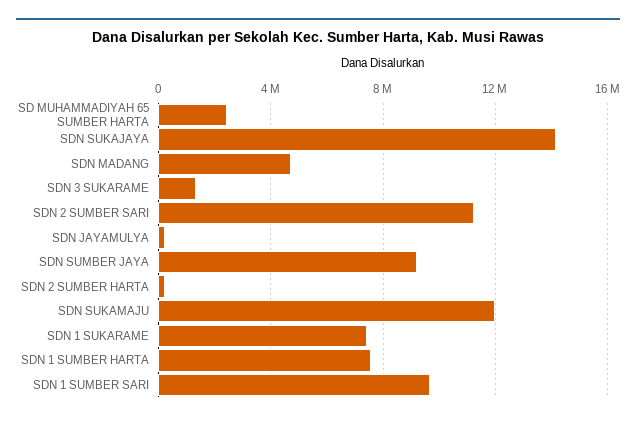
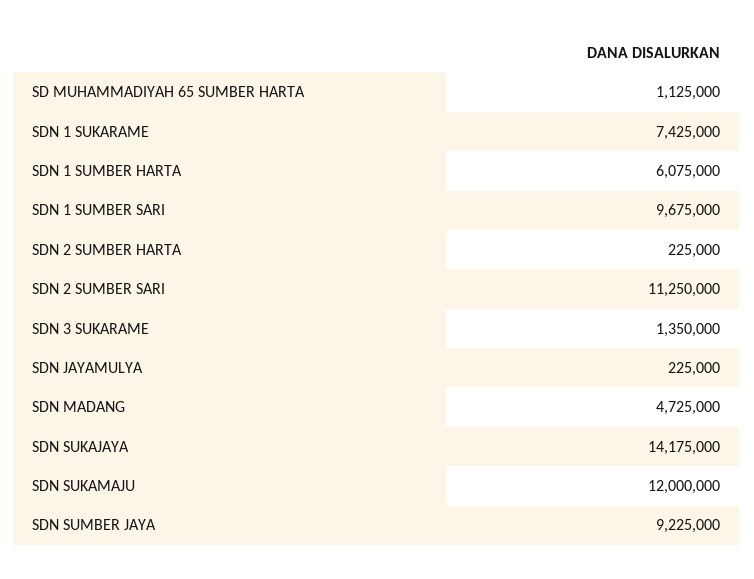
SD MUHAMMADIYAH 65 SUMBER HARTA: 2500000 -> 1125000
SDN 1 SUMBER HARTA: 7500000 -> 6075000

